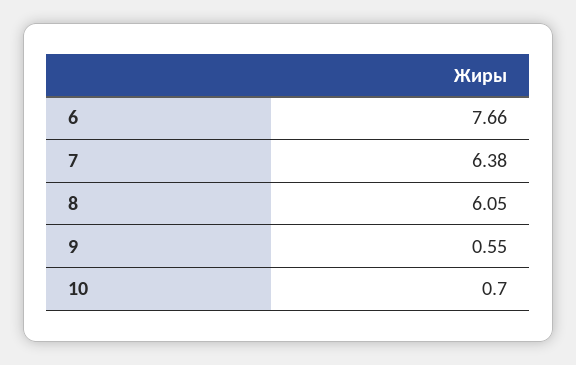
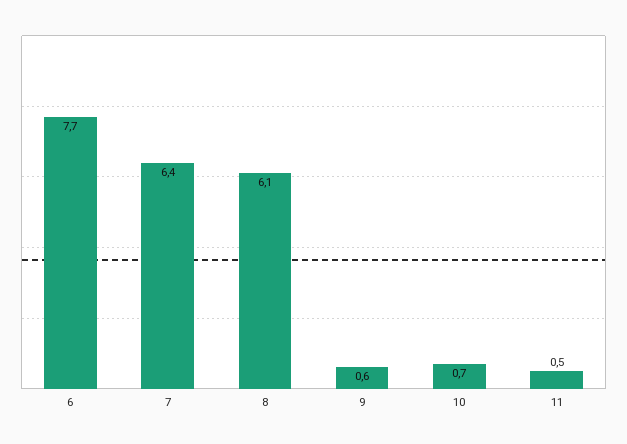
11: none -> 0.5

